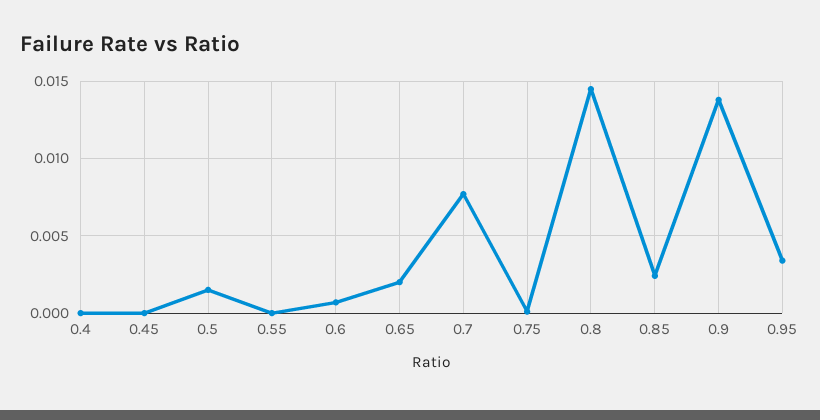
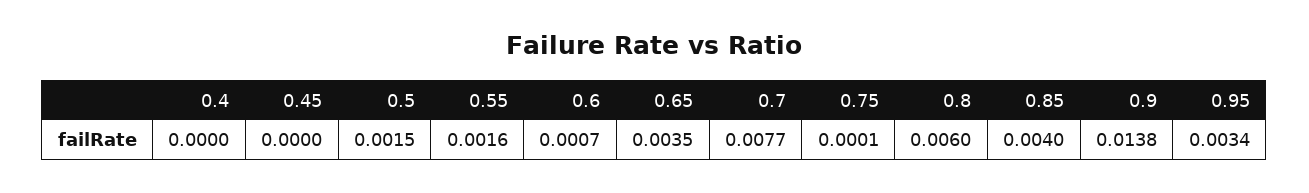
0.55: 0 -> 0.0016
0.65: 0.002 -> 0.0035
0.8: 0.0145 -> 0.006
0.85: 0.0025 -> 0.004

